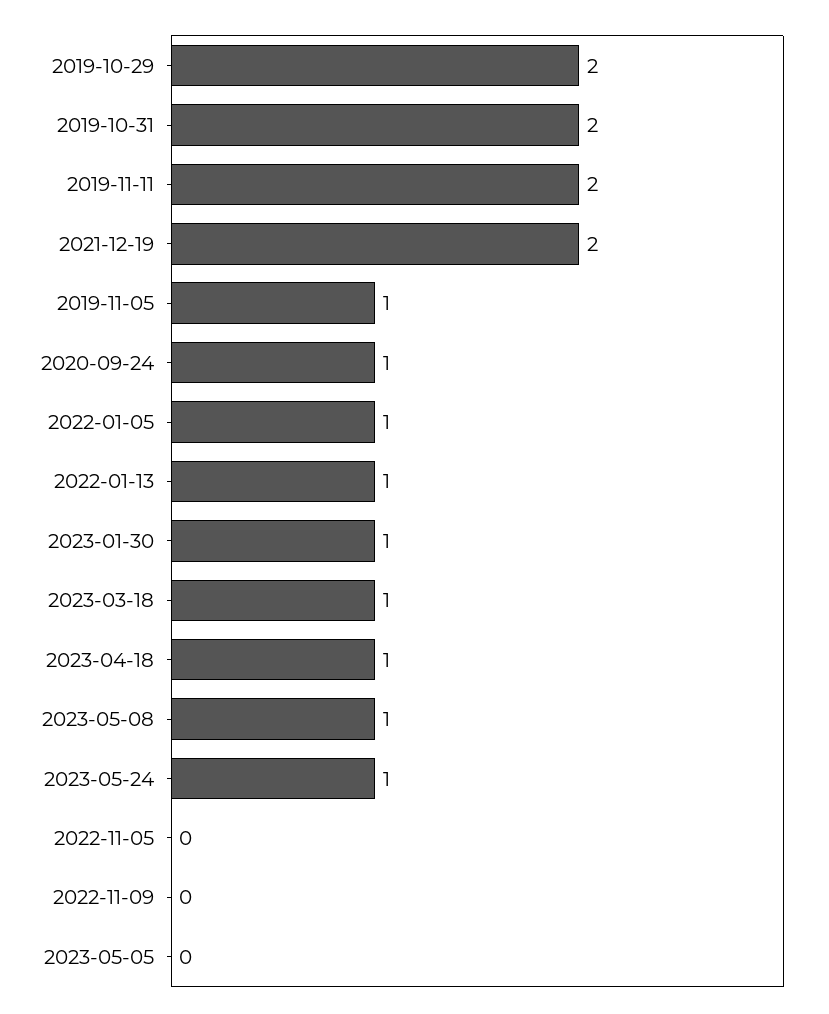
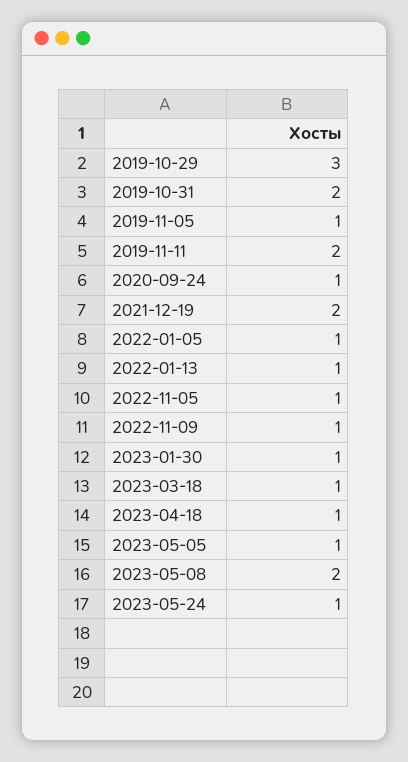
2019-10-29: 2 -> 3
2023-05-08: 1 -> 2
2022-11-05: 0 -> 1
2022-11-09: 0 -> 1
2023-05-05: 0 -> 1

